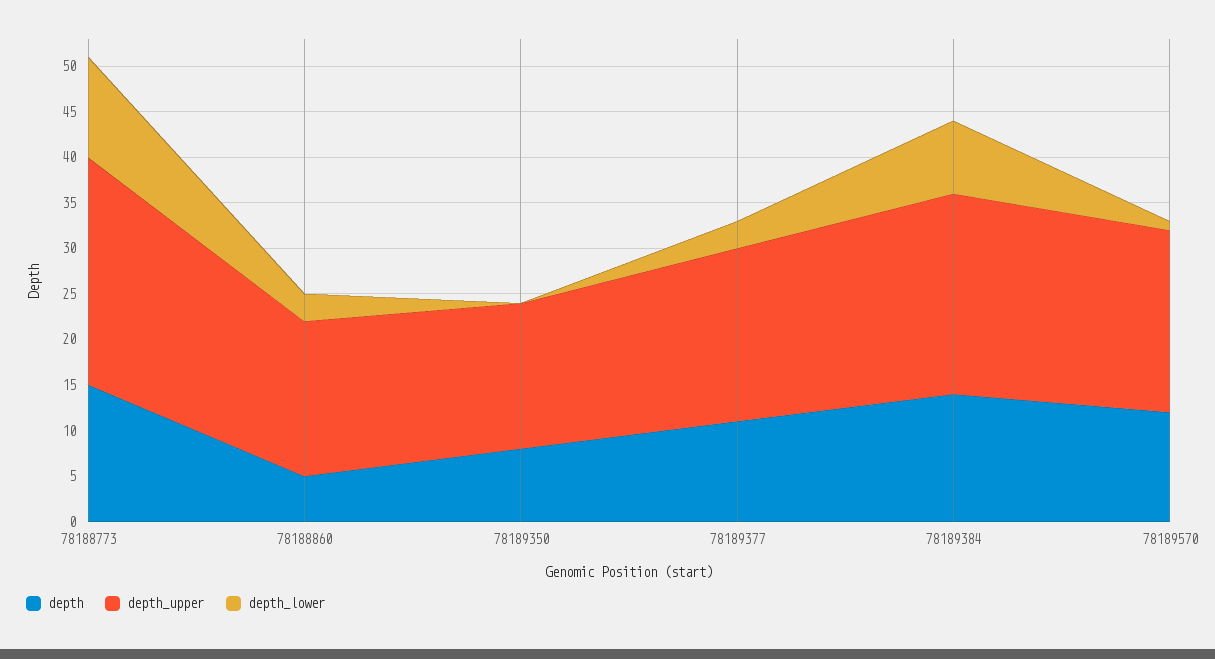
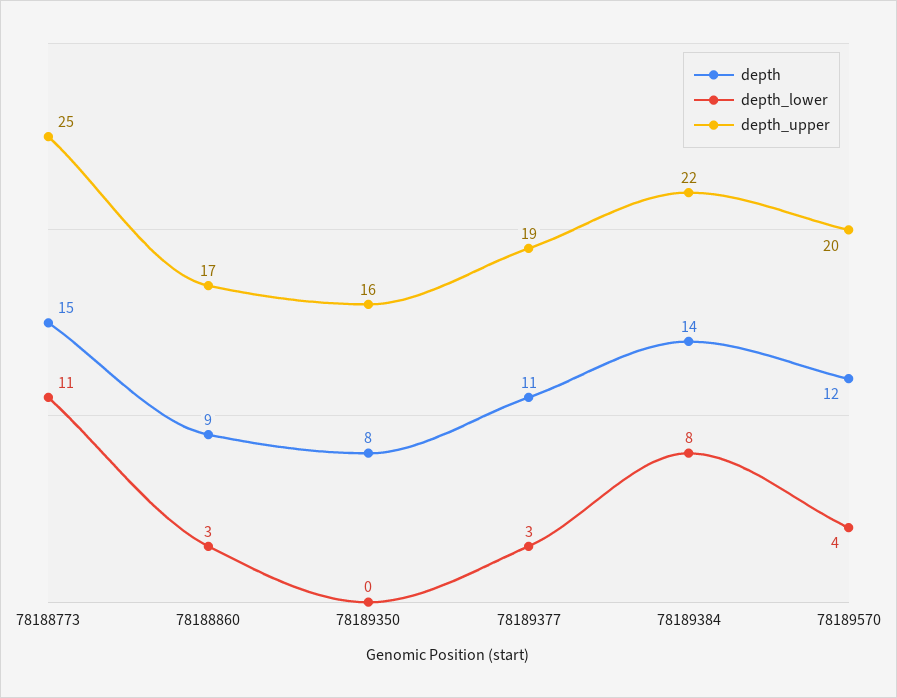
depth, 78188860: 5 -> 9
depth_lower, 78189570: 1 -> 4

